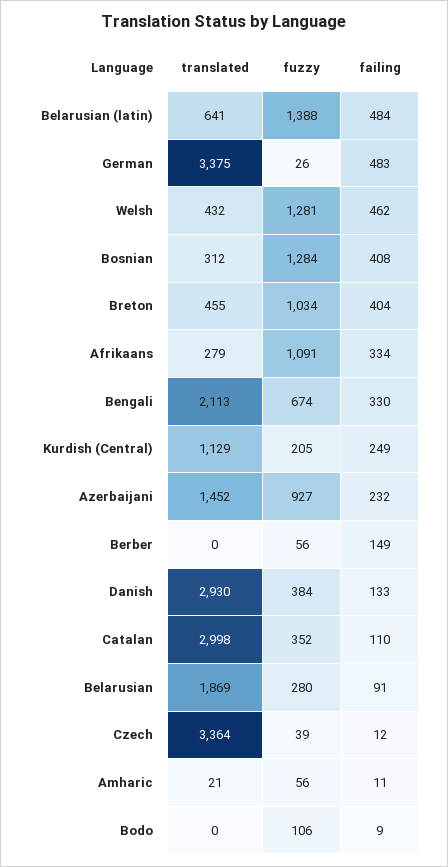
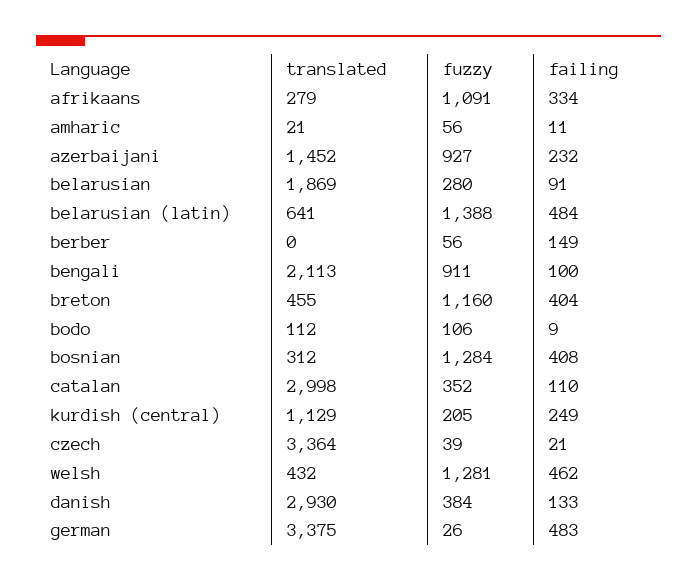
fuzzy, Breton: 1034 -> 1160
fuzzy, Bengali: 674 -> 911
failing, Bengali: 330 -> 100
failing, Czech: 12 -> 21
translated, Bodo: 0 -> 112

